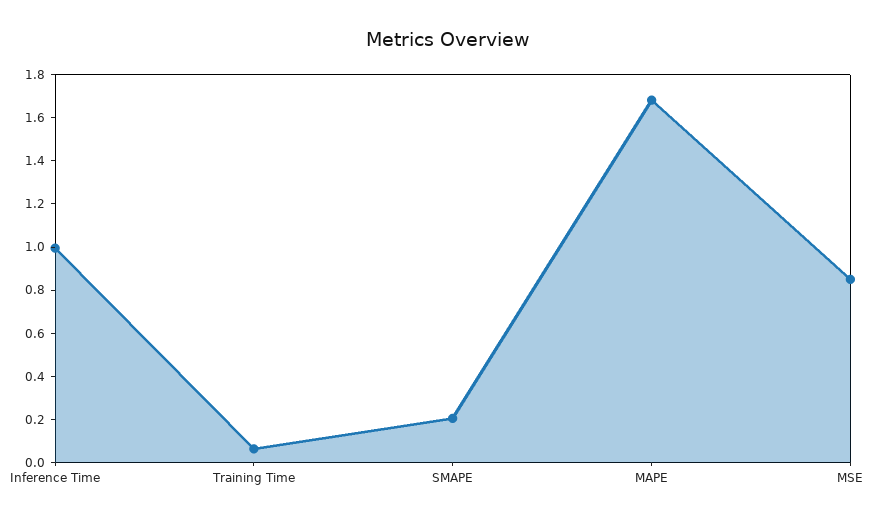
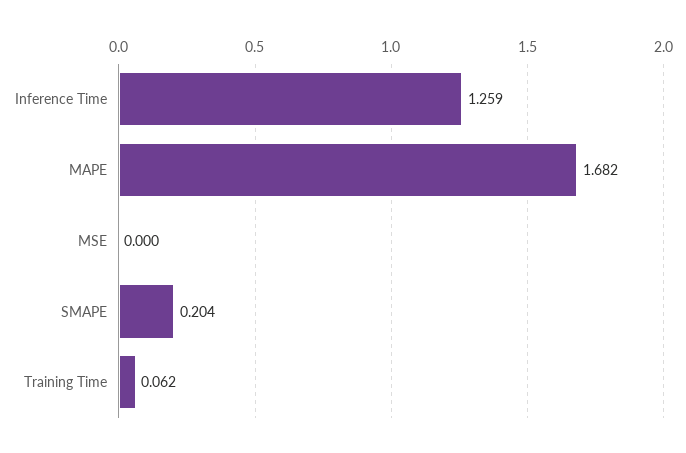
Inference Time: 1 -> 1.259
MSE: 0.85 -> 0

